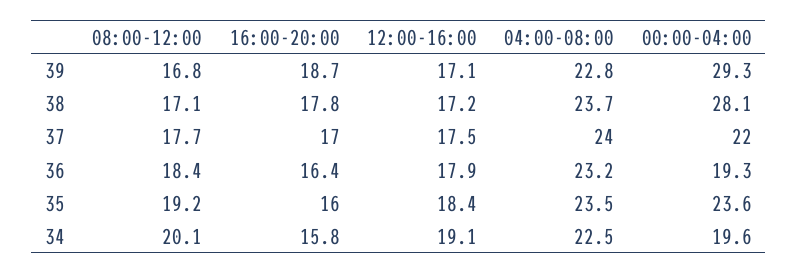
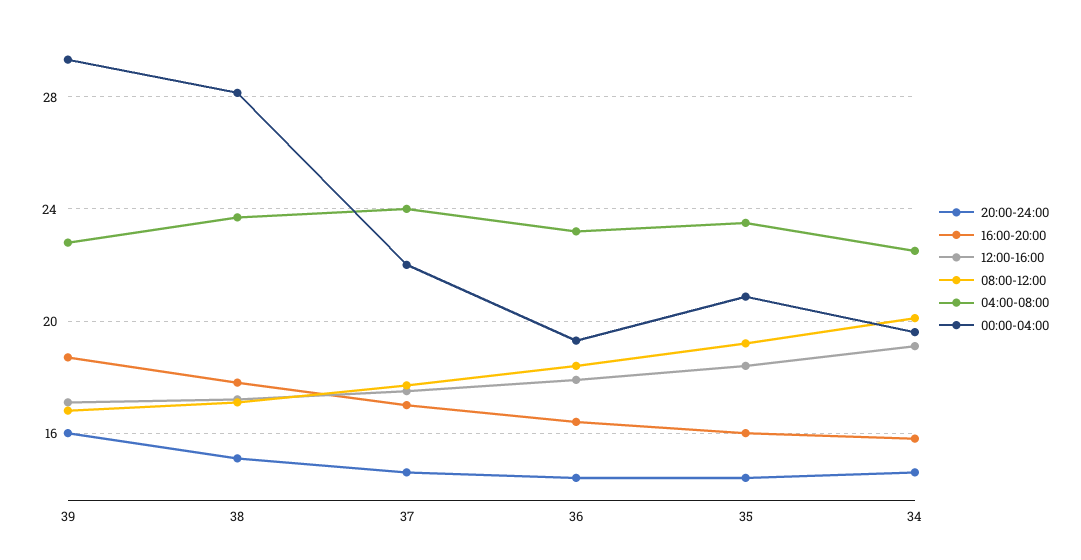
00:00-04:00, 35: 23.6 -> 21
20:00-24:00, 39: none -> 16
20:00-24:00, 38: none -> 15
20:00-24:00, 37: none -> 14.5
20:00-24:00, 36: none -> 14.5
20:00-24:00, 35: none -> 14.5
20:00-24:00, 34: none -> 14.5

